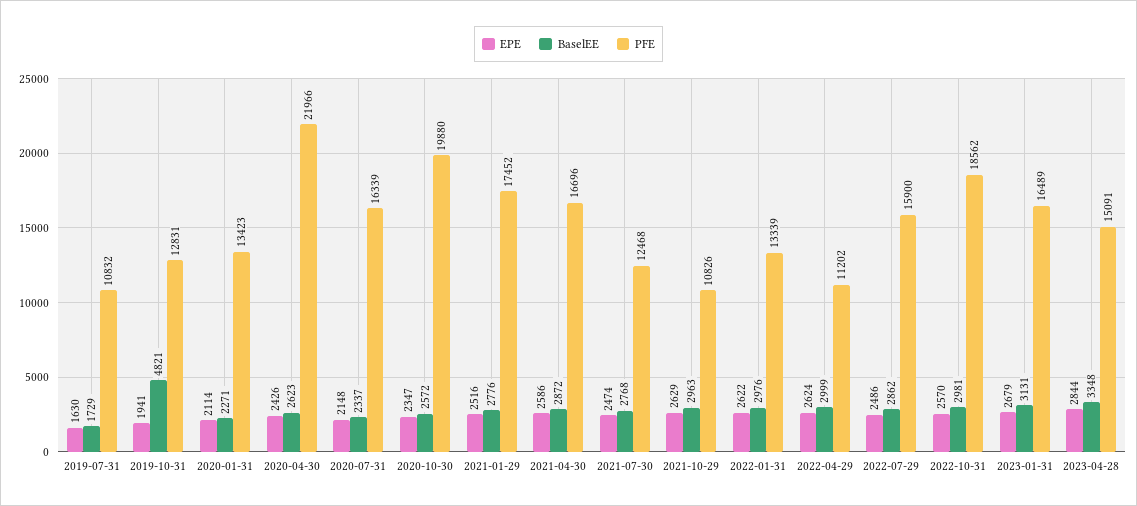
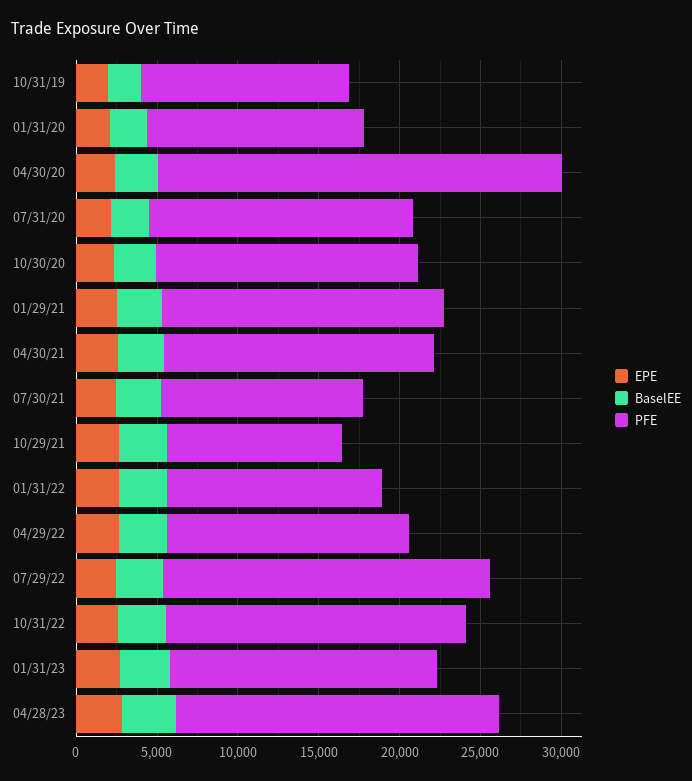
EPE, 2019-07-31: 1630 -> none
BaselEE, 2019-07-31: 1729 -> none
PFE, 2019-07-31: 10832 -> none
BaselEE, 2019-10-31: 4821 -> 2000
PFE, 2020-04-30: 21966 -> 25000
PFE, 2020-10-30: 19880 -> 16000
PFE, 2022-04-29: 11202 -> 15000
PFE, 2022-07-29: 15900 -> 20000
PFE, 2023-04-28: 15091 -> 20000

